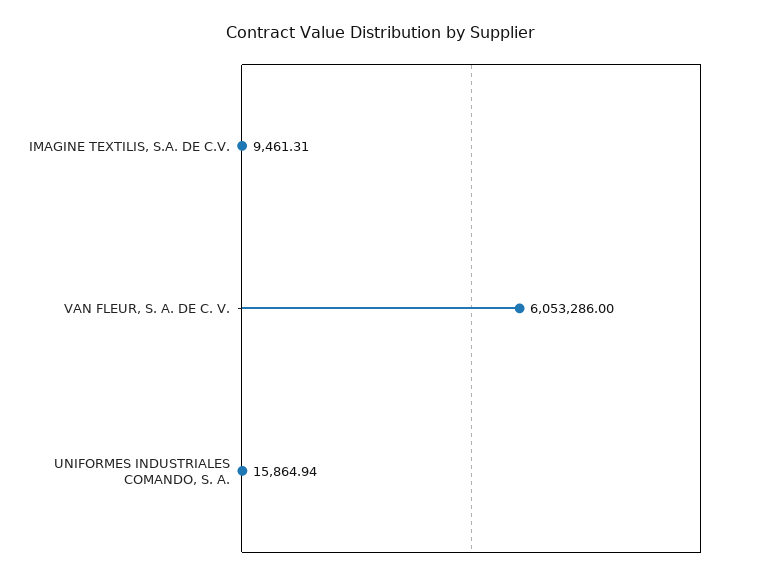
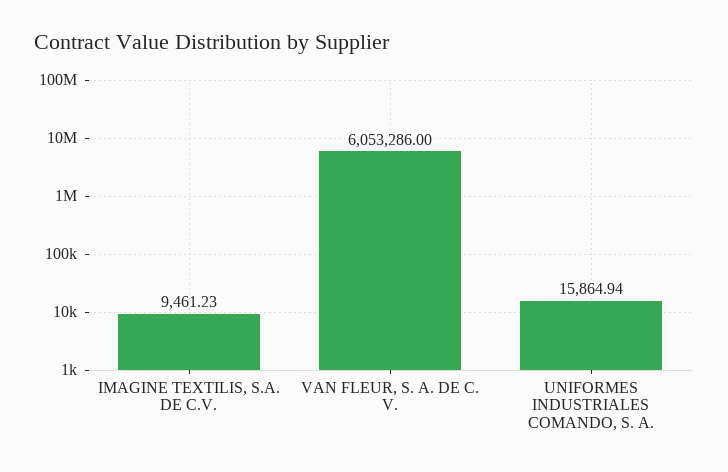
IMAGINE TEXTILIS, S.A. DE C.V.: 9461.31 -> 9461.23

